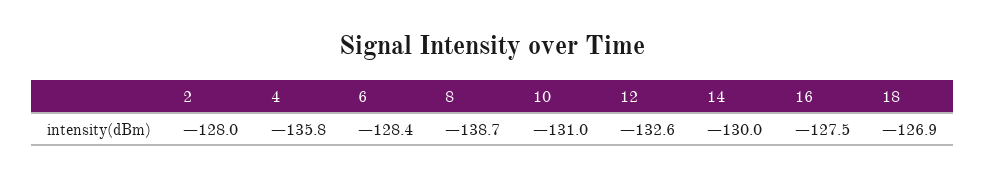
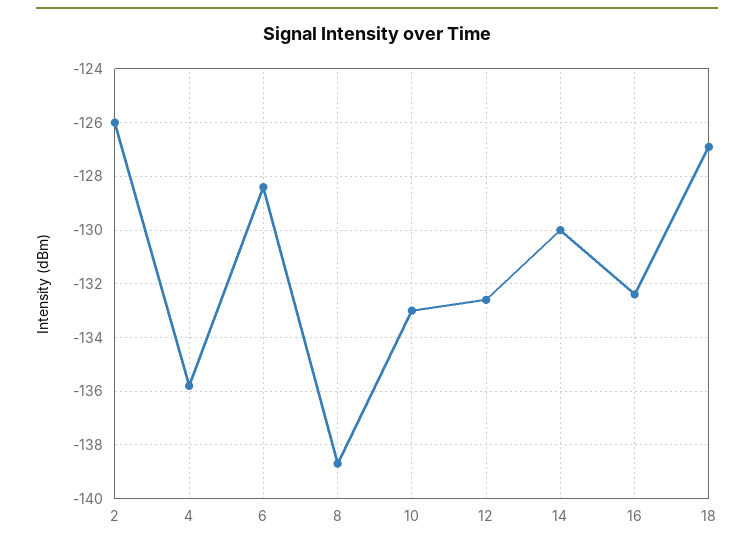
2: -128 -> -126
10: -131 -> -133
16: -127.5 -> -132.5

